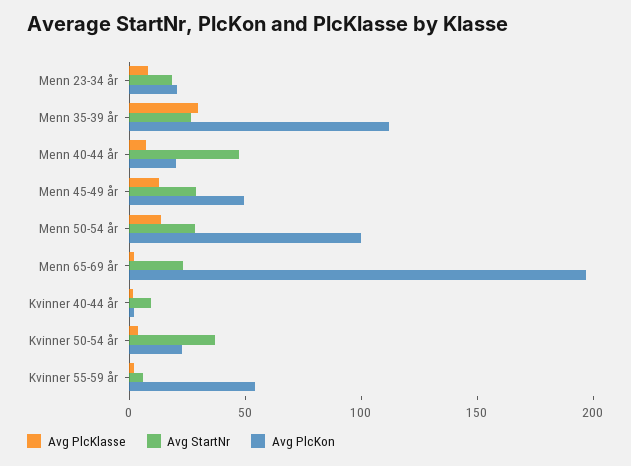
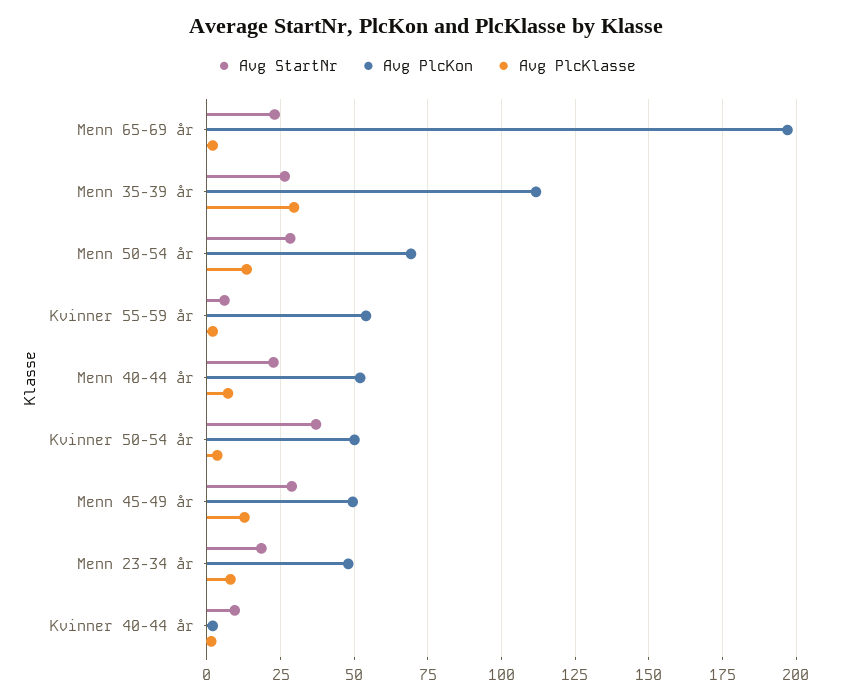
Avg PlcKon, Menn 23-34 år: 20 -> 47.5
Avg StartNr, Menn 40-44 år: 50 -> 22.5
Avg PlcKon, Menn 40-44 år: 20 -> 52.5
Avg PlcKon, Menn 50-54 år: 100 -> 70
Avg PlcKon, Kvinner 50-54 år: 20 -> 50

